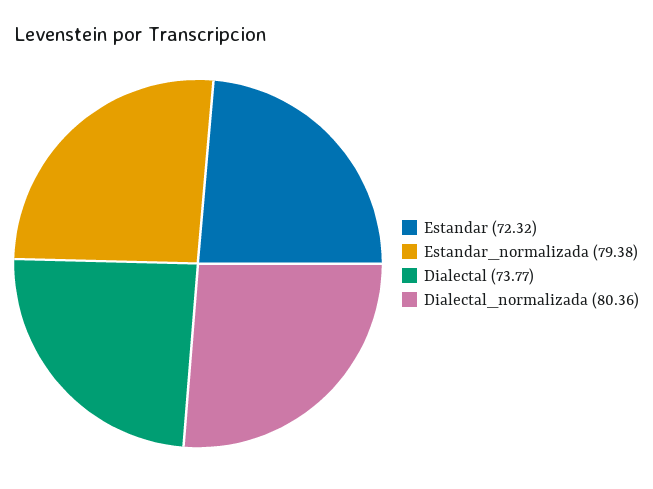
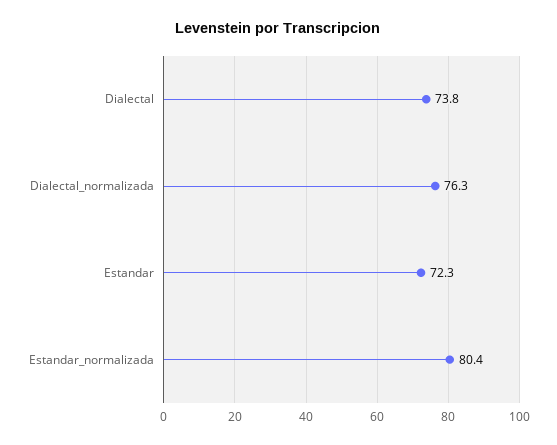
Estandar_normalizada: 79.38 -> 80.4
Dialectal_normalizada: 80.36 -> 76.3

